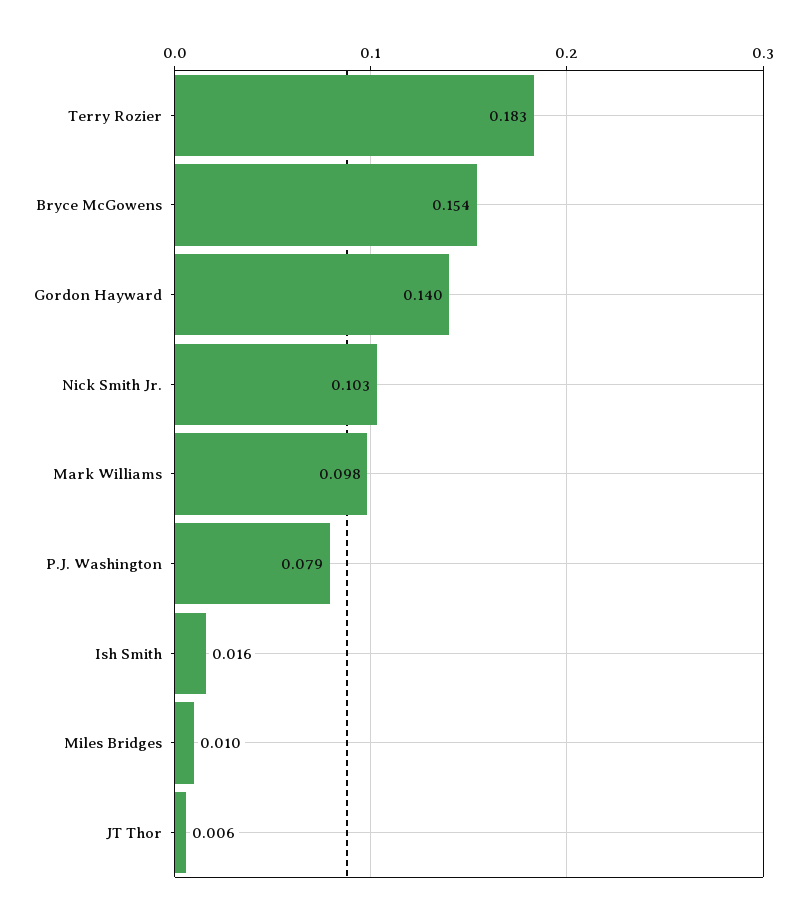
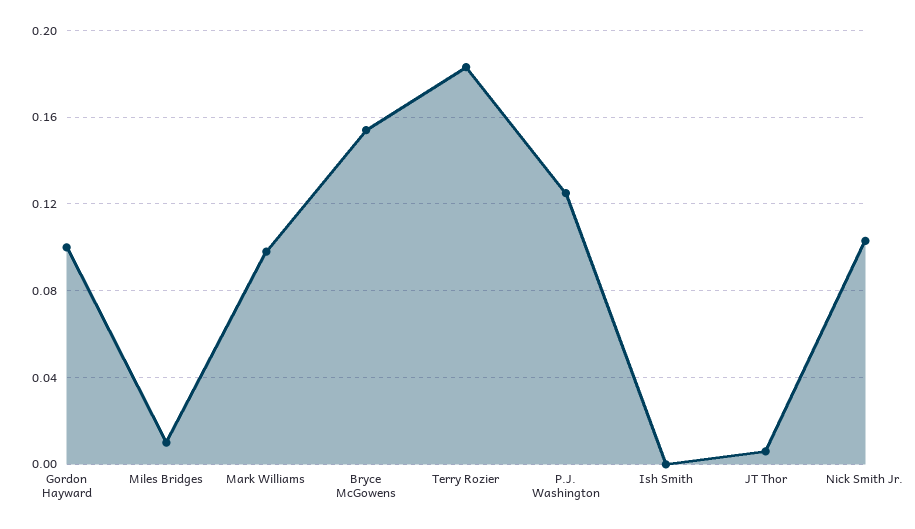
Gordon Hayward: 0.14 -> 0.1
P.J. Washington: 0.079 -> 0.125
Ish Smith: 0.016 -> 0

